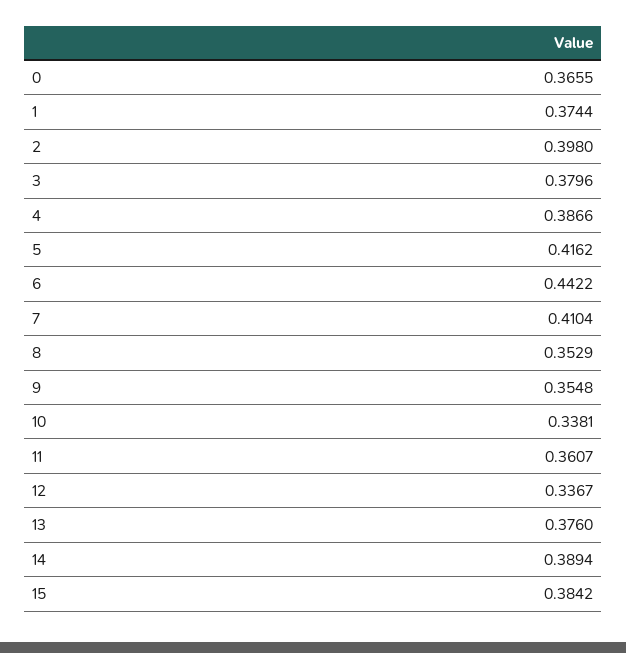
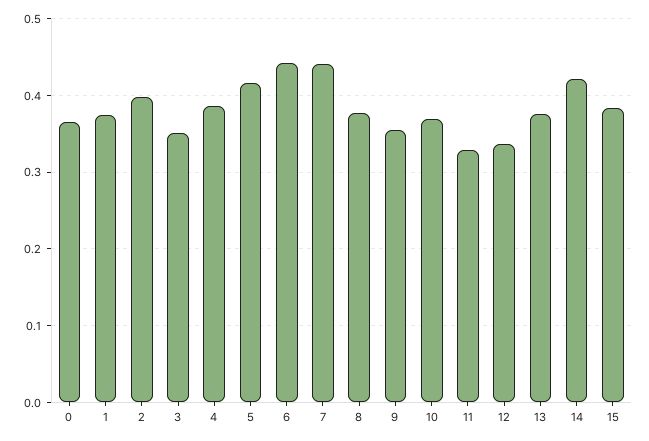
3: 0.3796 -> 0.35
7: 0.4104 -> 0.44
8: 0.3529 -> 0.38
10: 0.3381 -> 0.37
11: 0.3607 -> 0.33
14: 0.3894 -> 0.42

